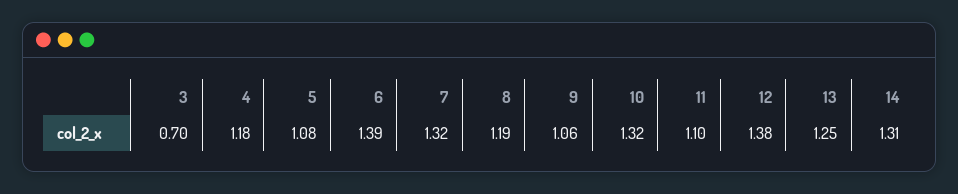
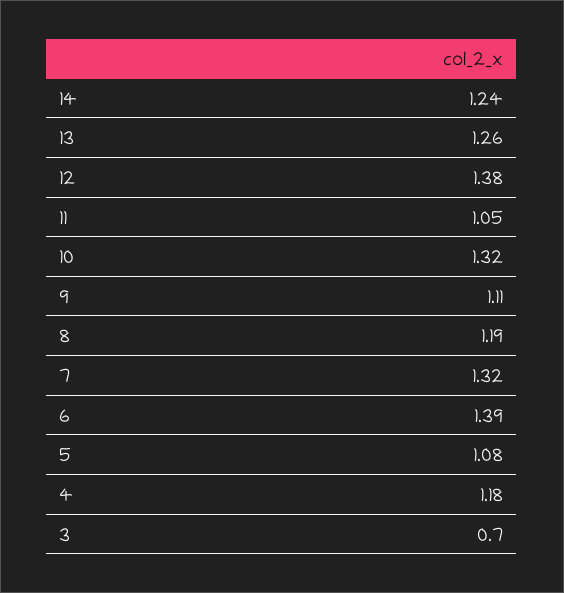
9: 1.06 -> 1.11
11: 1.1 -> 1.05
13: 1.25 -> 1.26
14: 1.31 -> 1.24

